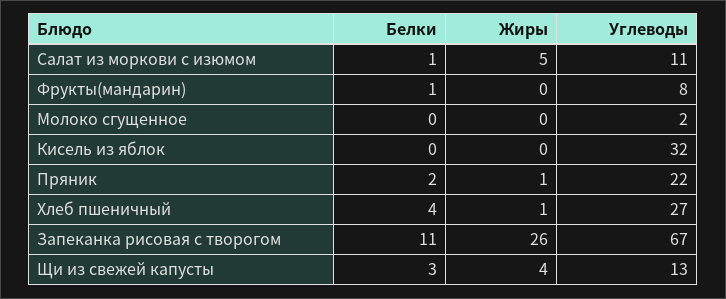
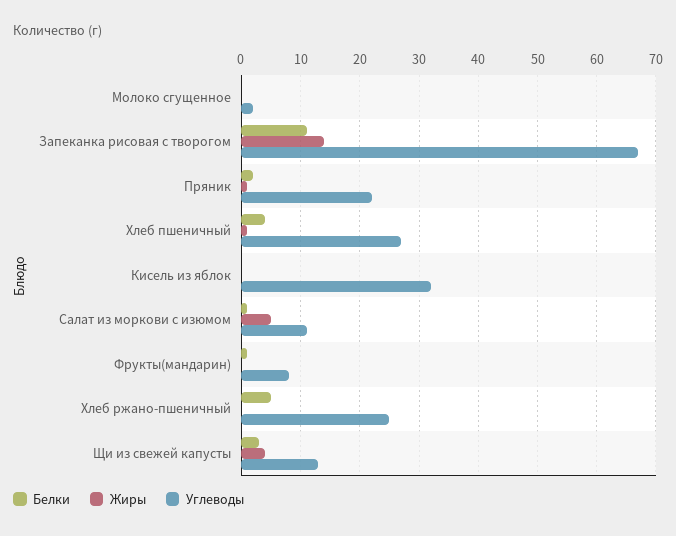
Жиры, Запеканка рисовая с творогом: 26 -> 15
Белки, Хлеб ржано-пшеничный: none -> 5
Жиры, Хлеб ржано-пшеничный: none -> 0
Углеводы, Хлеб ржано-пшеничный: none -> 25

